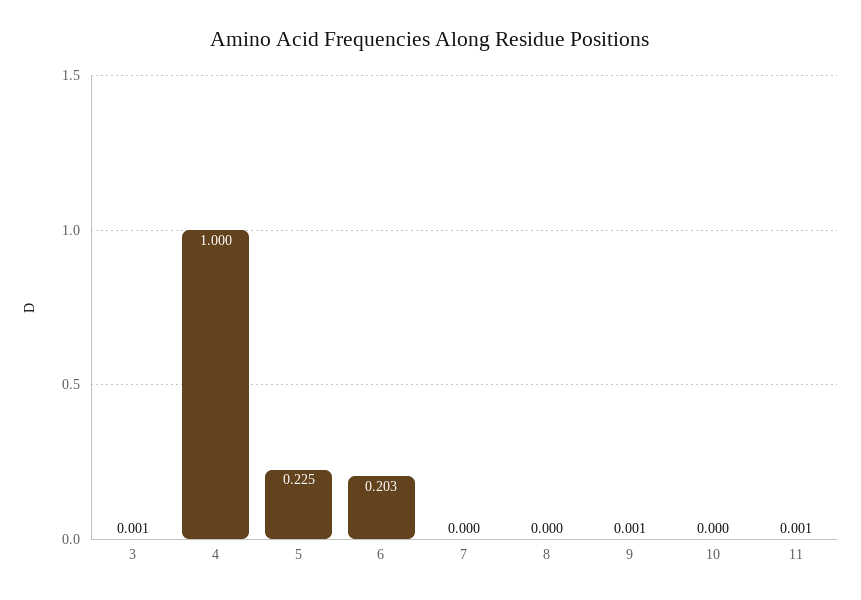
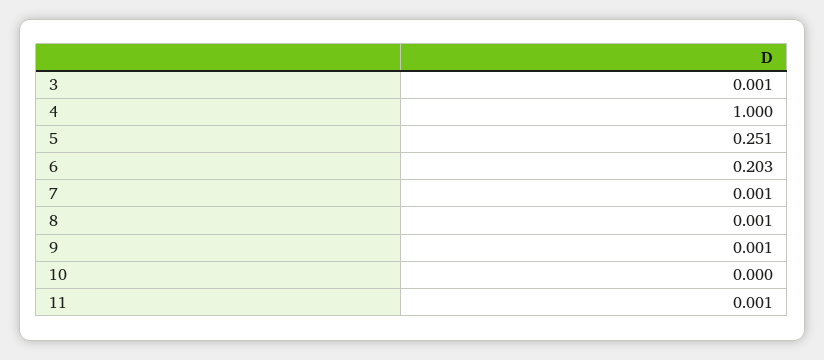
5: 0.225 -> 0.251
7: 0 -> 0.001
8: 0 -> 0.001

